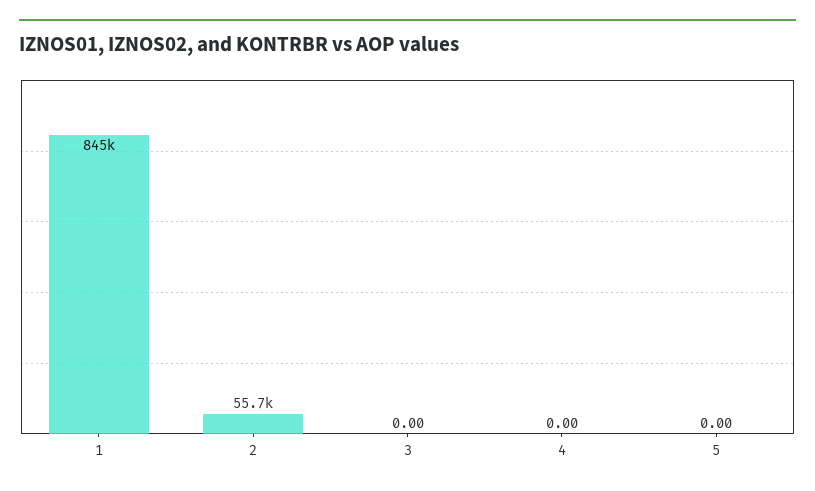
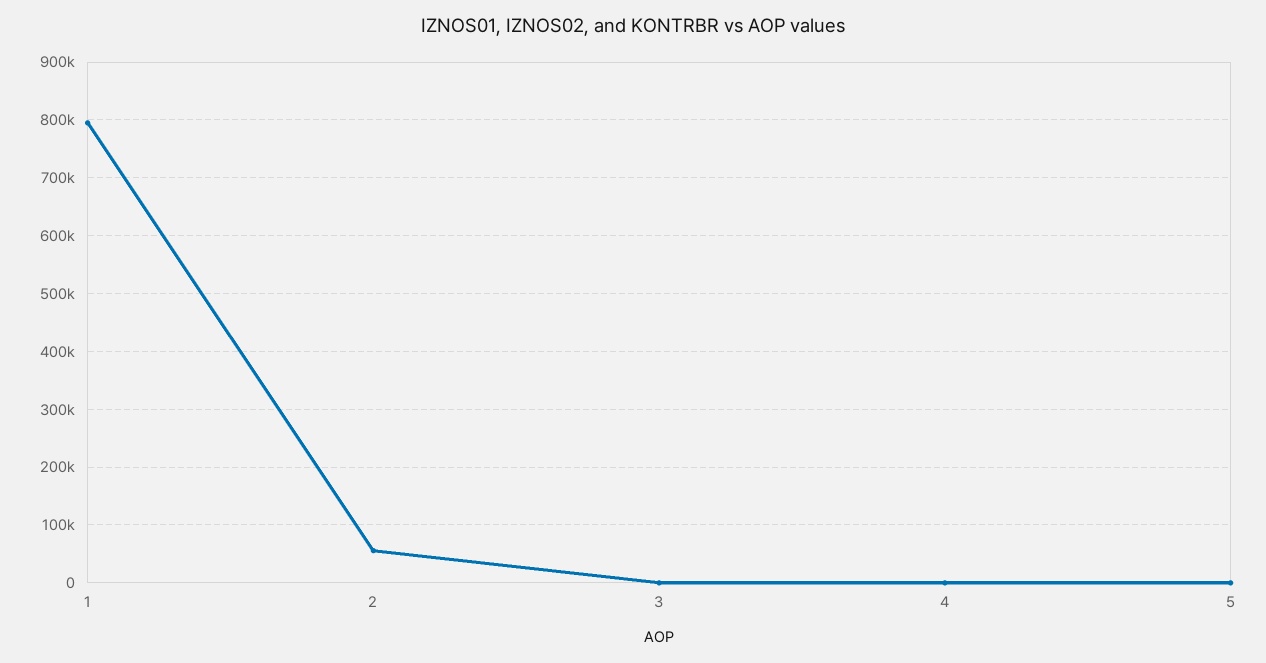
1: 845000 -> 800000

